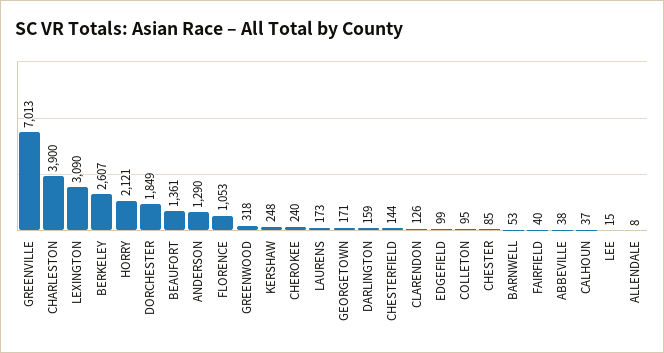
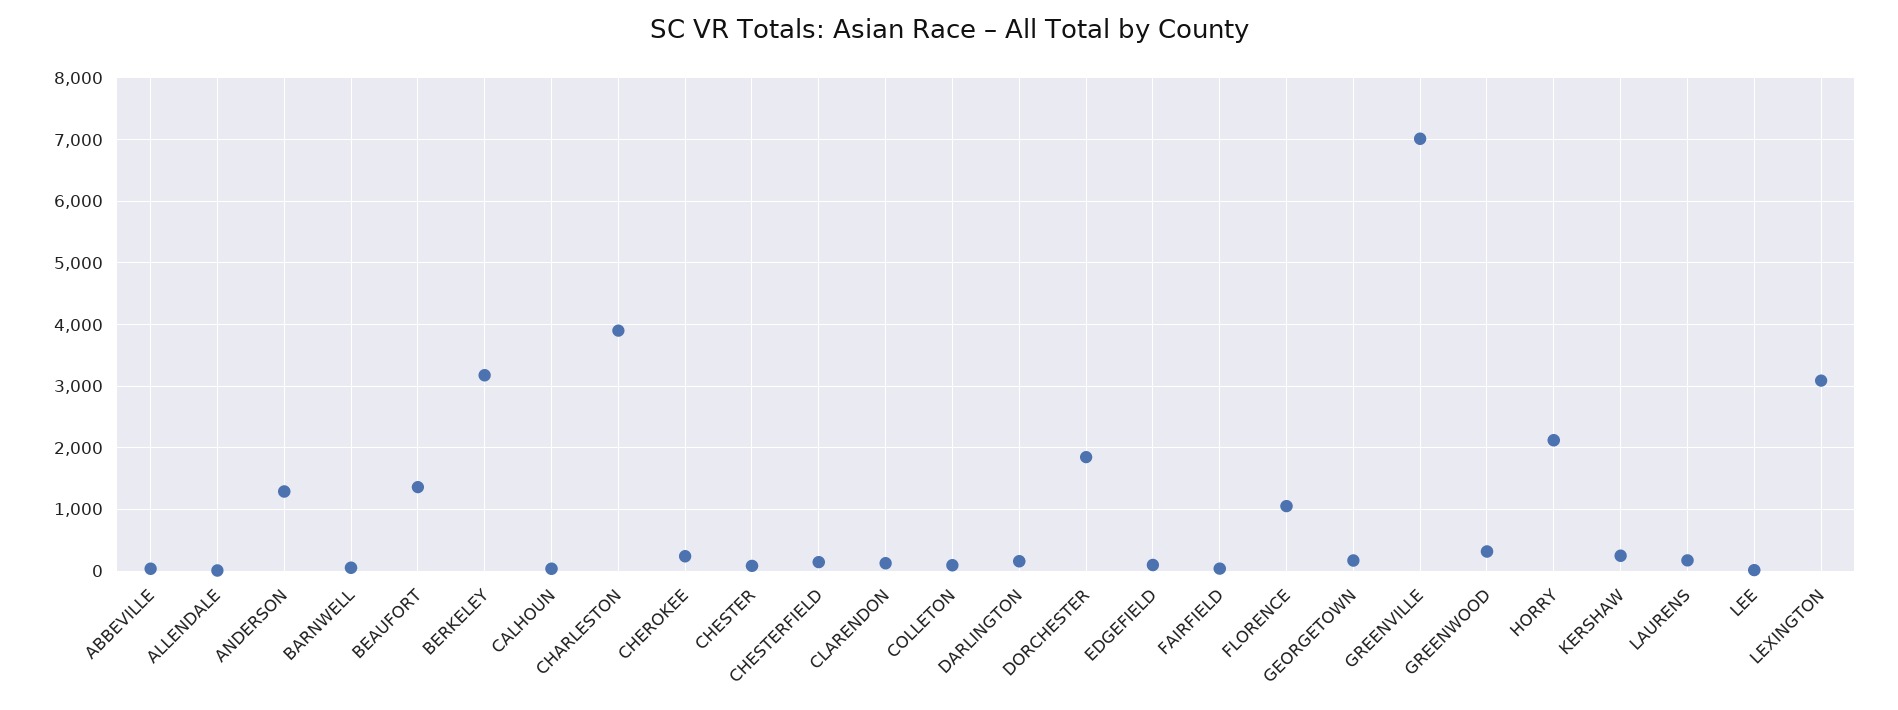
BERKELEY: 2607 -> 3200

